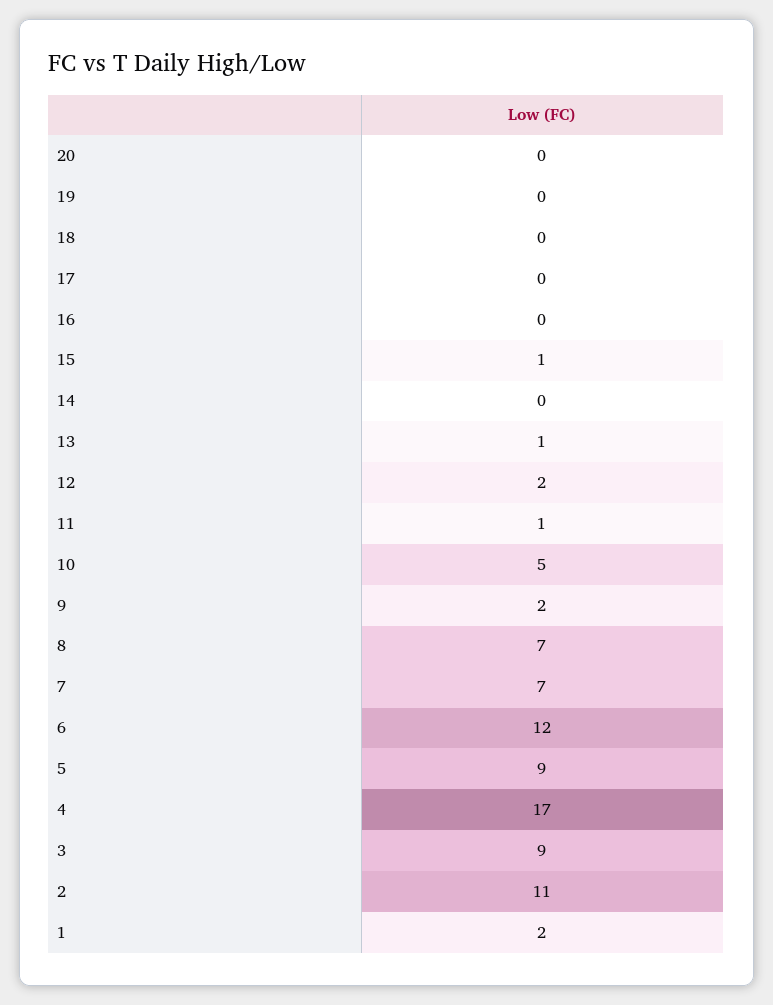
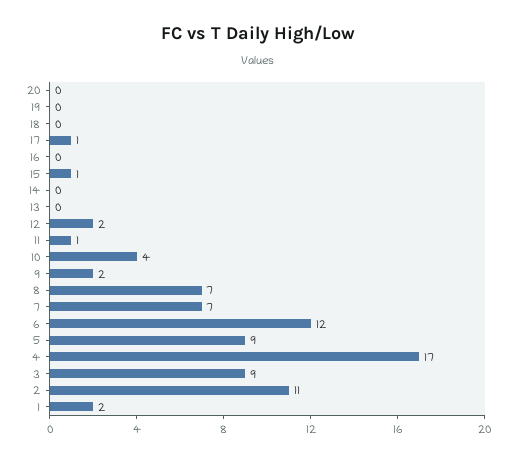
17: 0 -> 1
13: 1 -> 0
10: 5 -> 4

